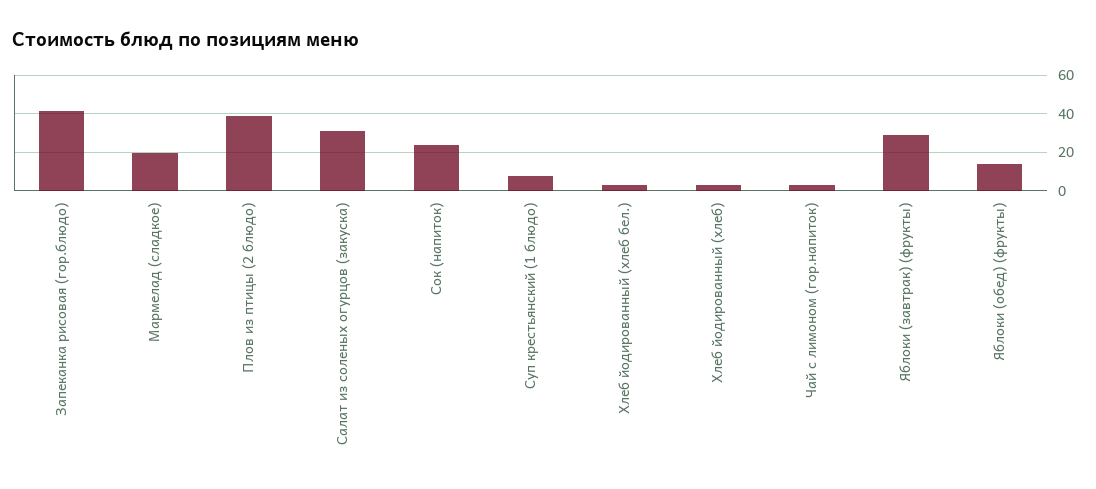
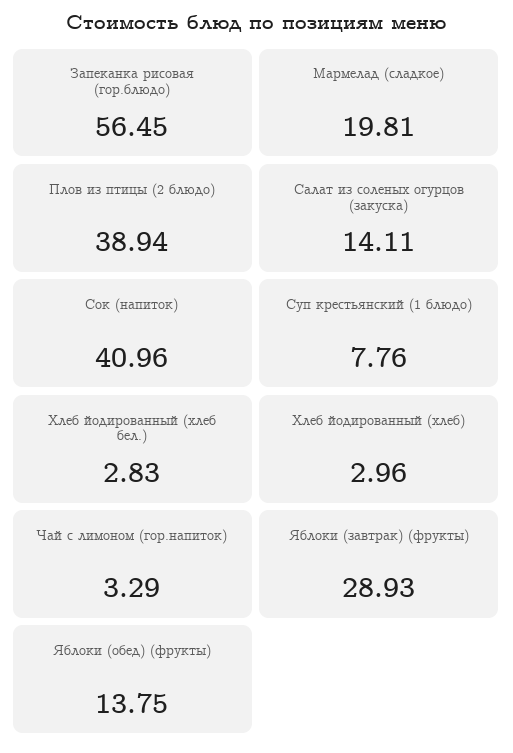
Запеканка рисовая (гор.блюдо): 40 -> 56.45
Салат из соленых огурцов (закуска): 30 -> 14.11
Сок (напиток): 25 -> 40.96

